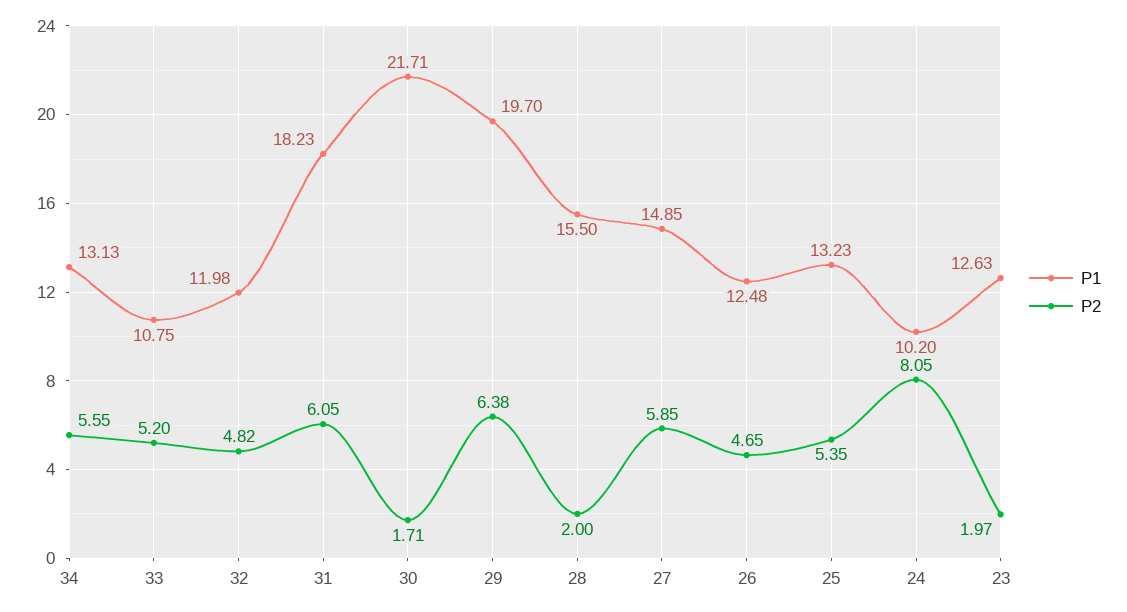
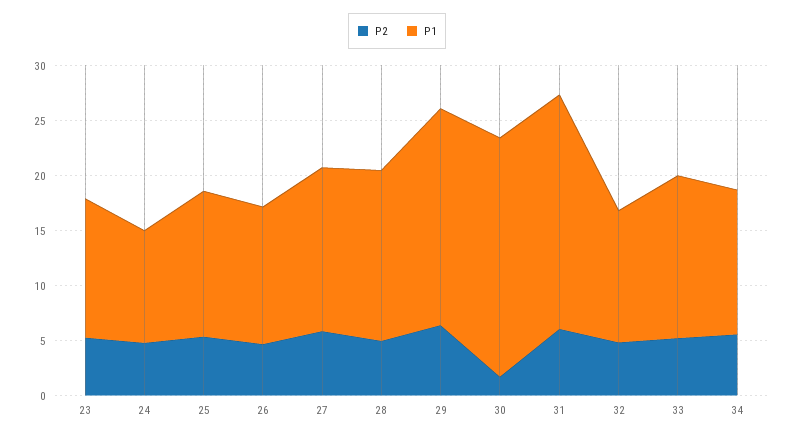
P1, 33: 10.75 -> 15
P1, 31: 18.23 -> 21
P2, 28: 2 -> 5
P2, 24: 8.05 -> 5
P2, 23: 1.97 -> 5

